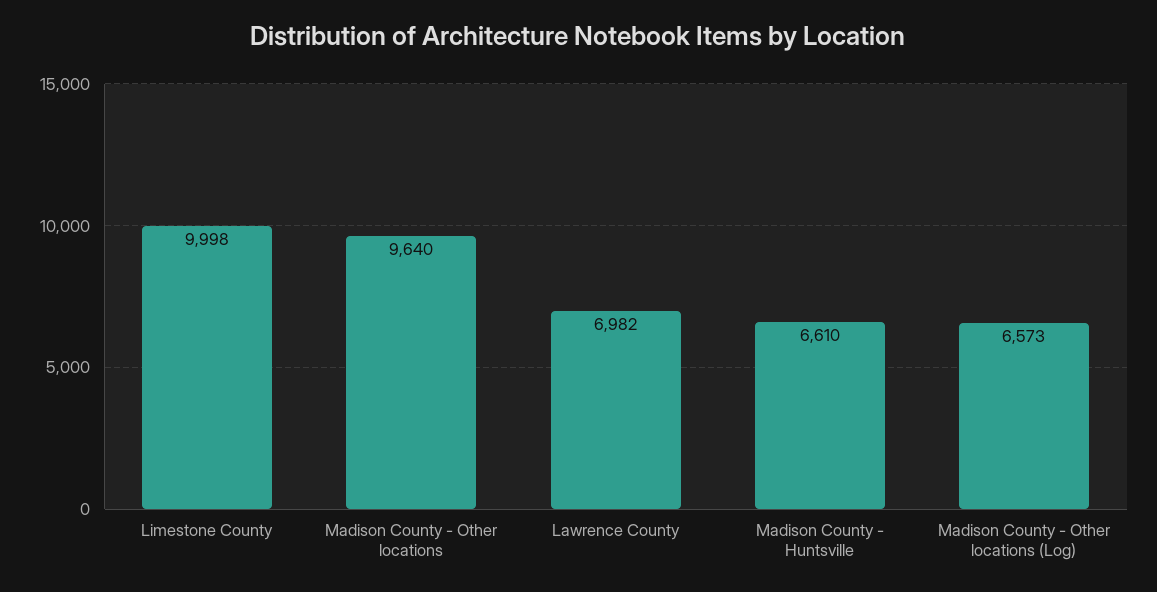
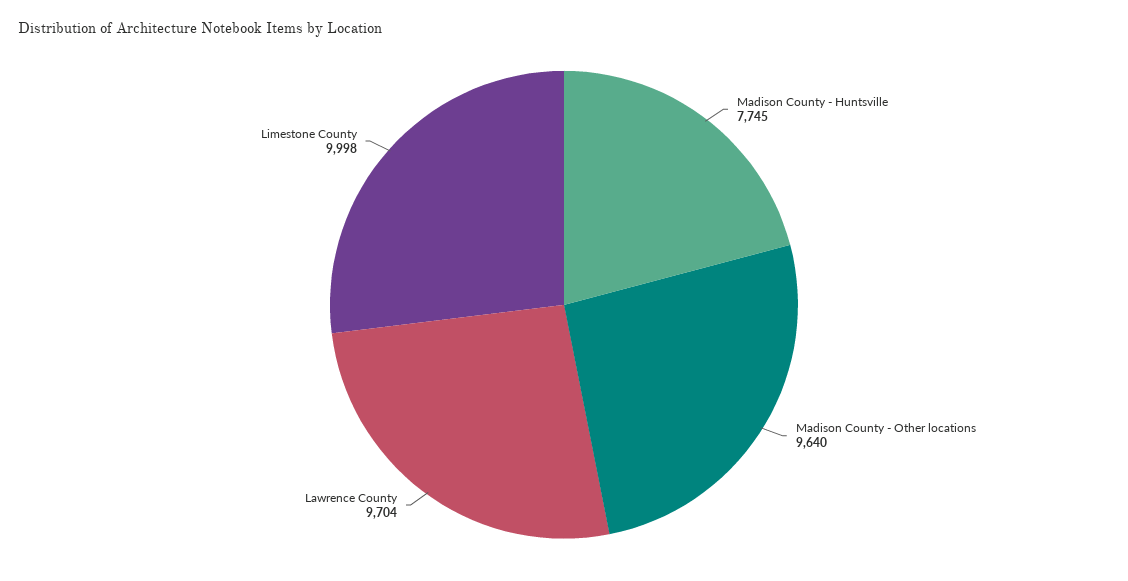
Lawrence County: 6982 -> 9704
Madison County - Huntsville: 6610 -> 7745
Madison County - Other locations (Log): 6573 -> none

